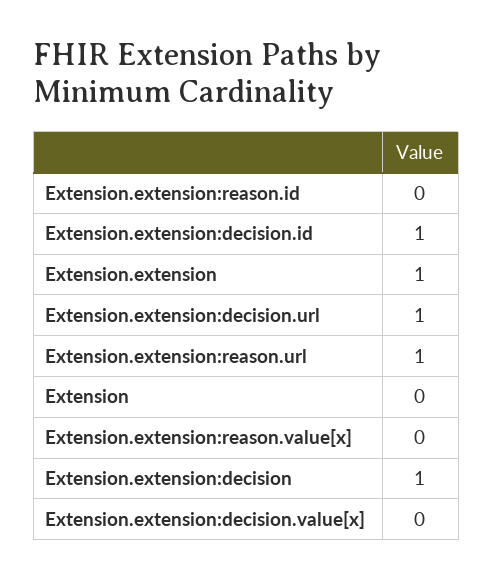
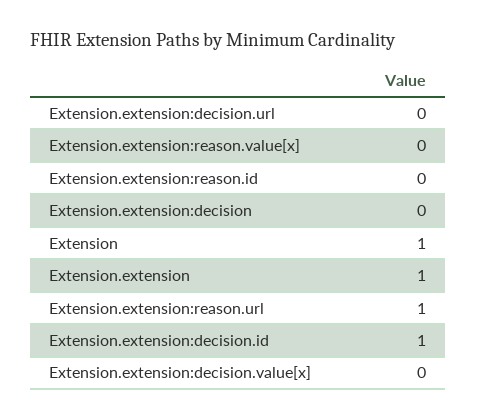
Extension.extension:decision.url: 1 -> 0
Extension: 0 -> 1
Extension.extension:decision: 1 -> 0

